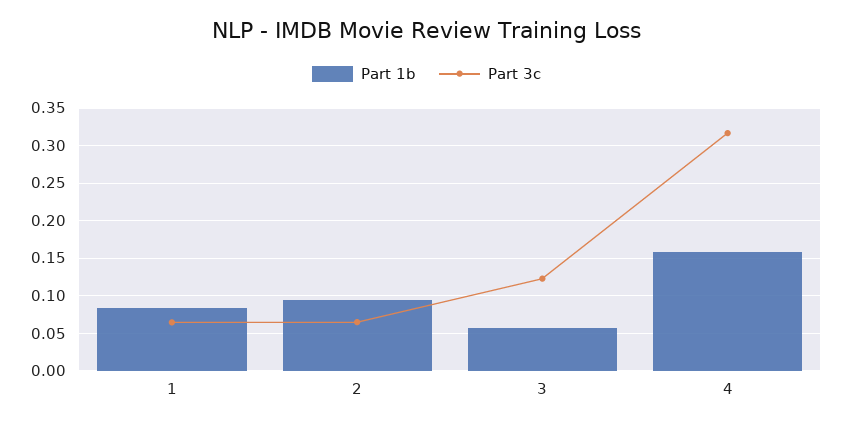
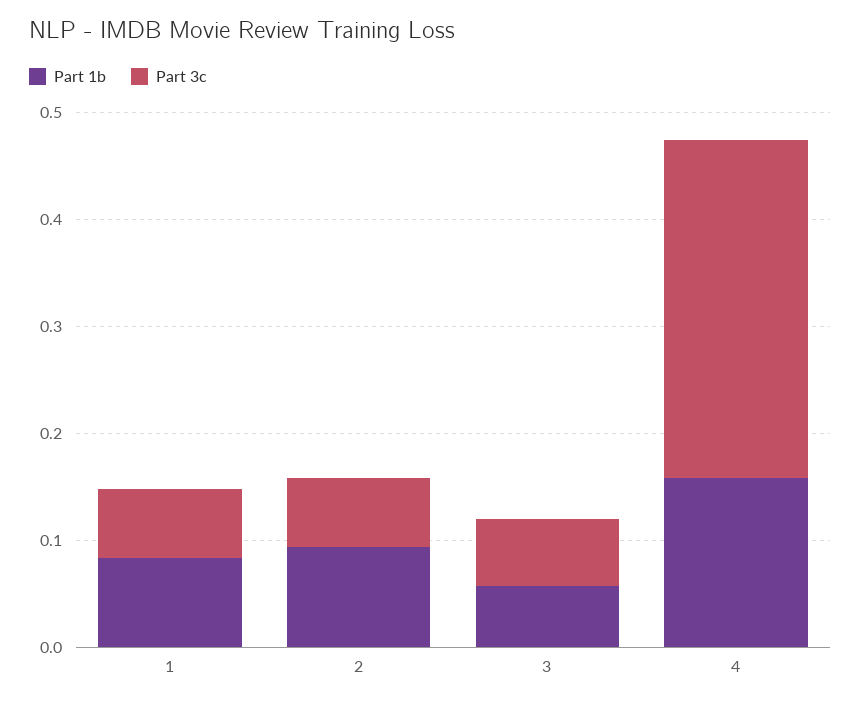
Part 3c, 3: 0.12 -> 0.06

